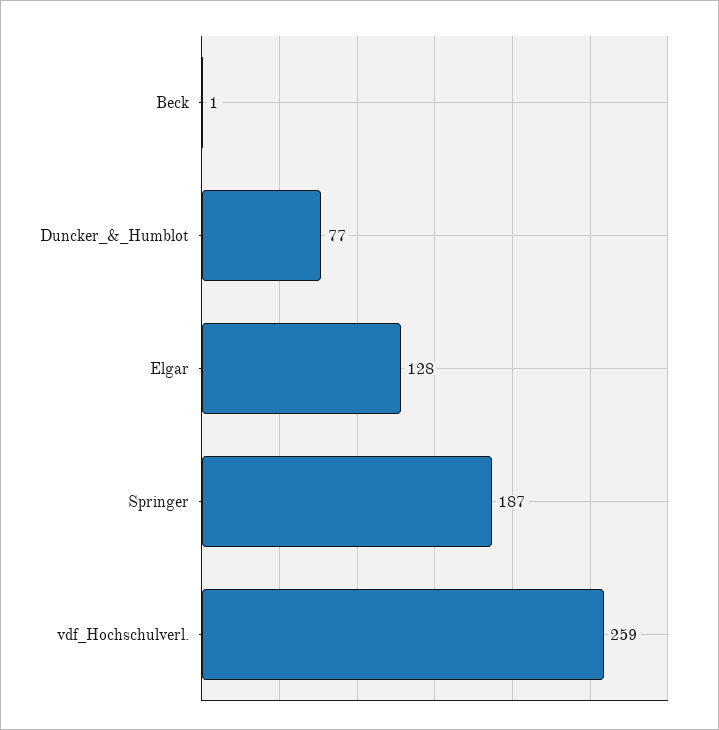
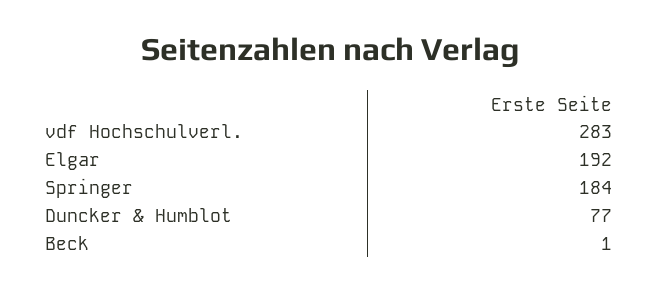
Elgar: 128 -> 192
Springer: 187 -> 184
vdf_Hochschulverl.: 259 -> 283

